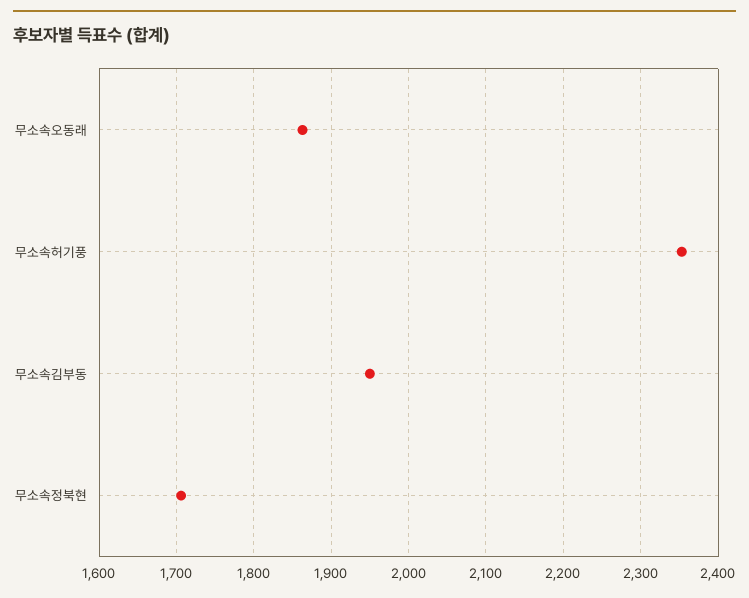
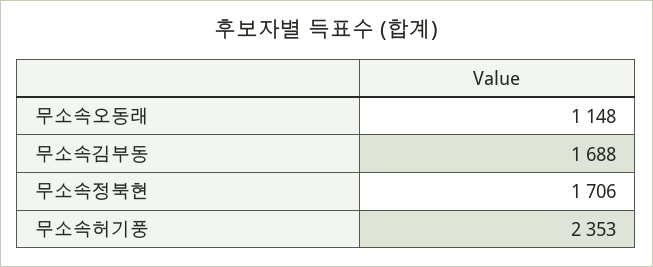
무소속오동래: 1860 -> 1148
무소속김부동: 1950 -> 1688

